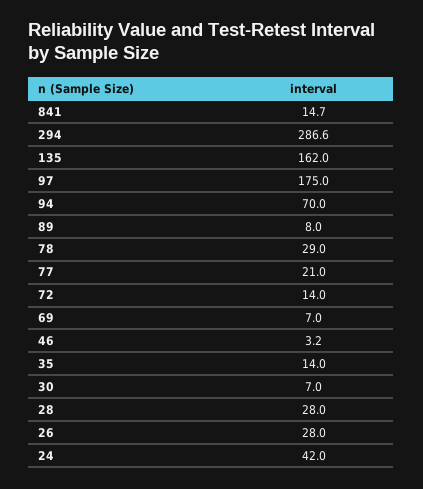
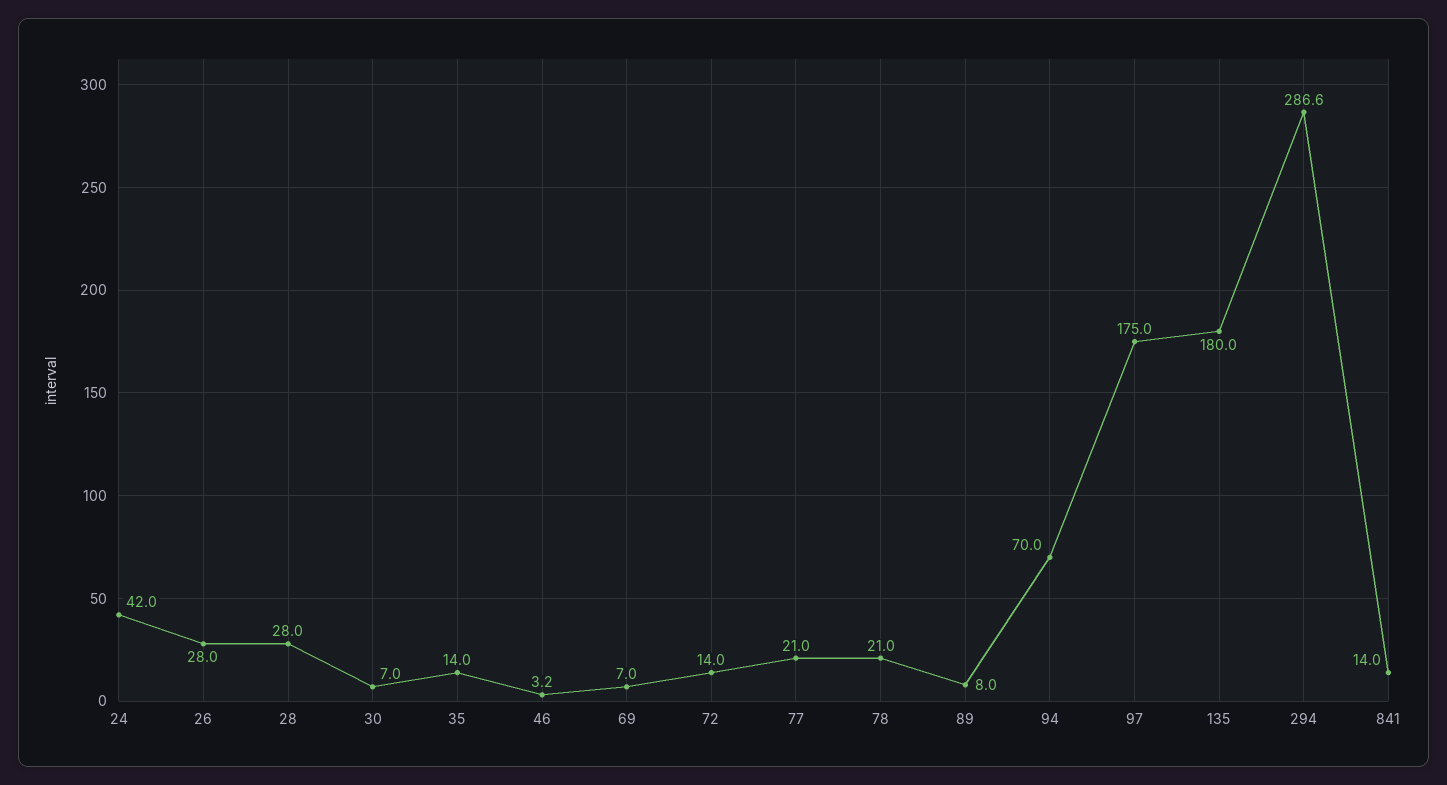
841: 14.7 -> 14
135: 162 -> 180
78: 29 -> 21

